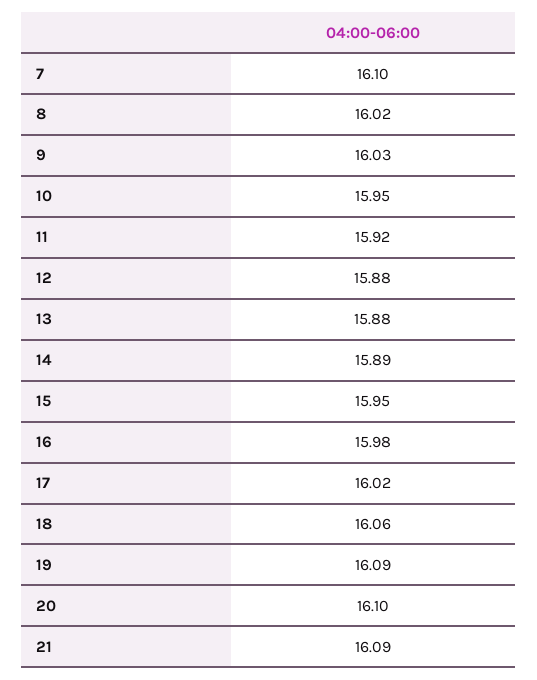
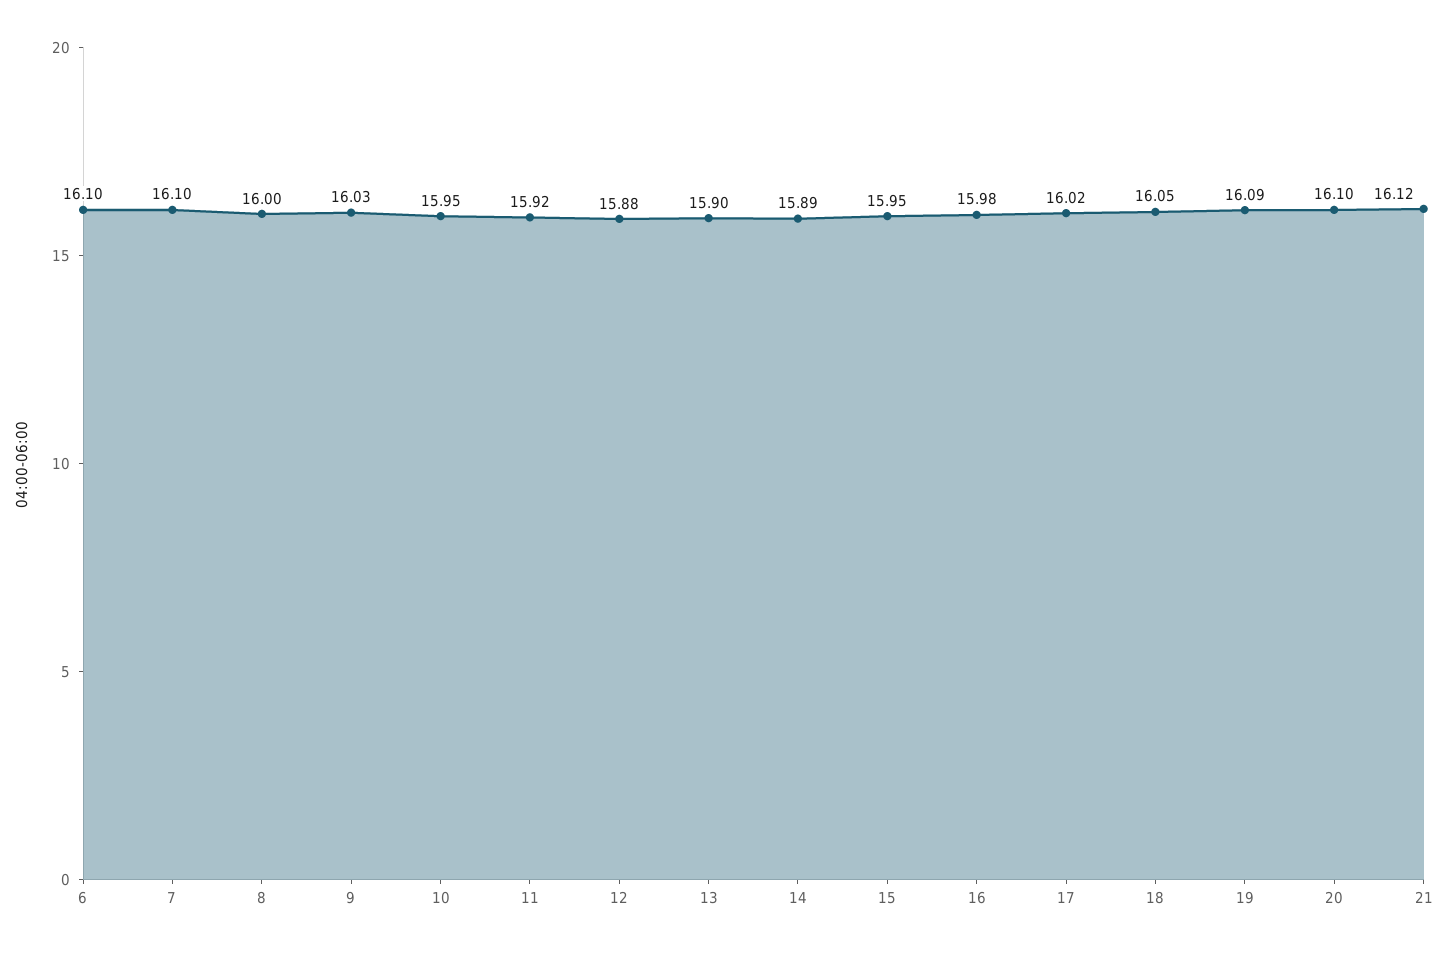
8: 16.02 -> 16
13: 15.88 -> 15.9
18: 16.06 -> 16.05
21: 16.09 -> 16.12
6: none -> 16.1

